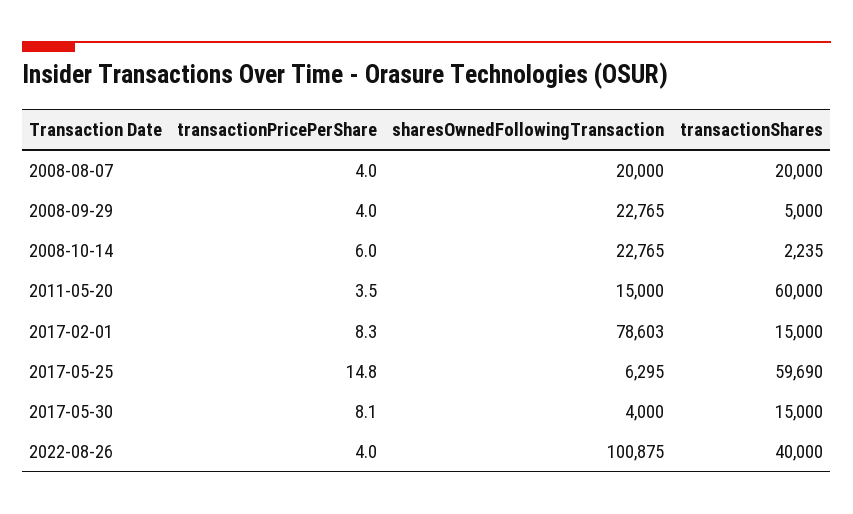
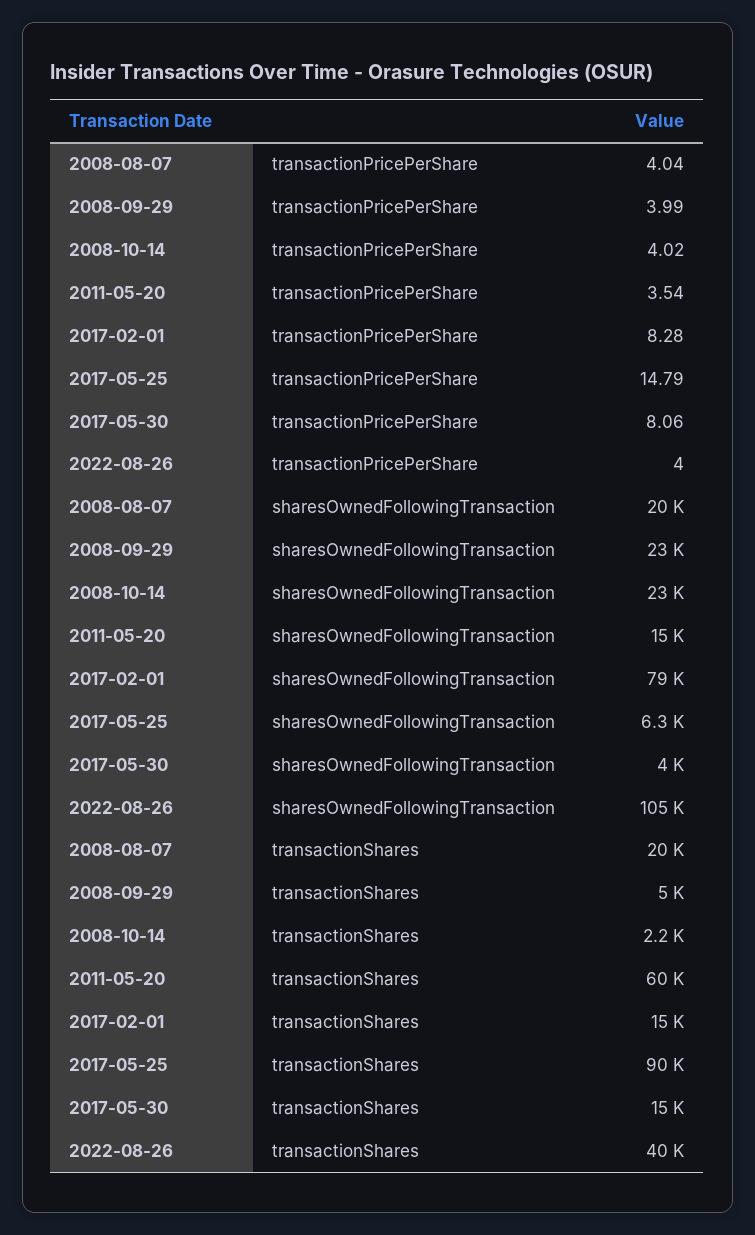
transactionPricePerShare, 2008-10-14: 6 -> 4.02
transactionShares, 2017-05-25: 59690 -> 90000
sharesOwnedFollowingTransaction, 2022-08-26: 100875 -> 105000

